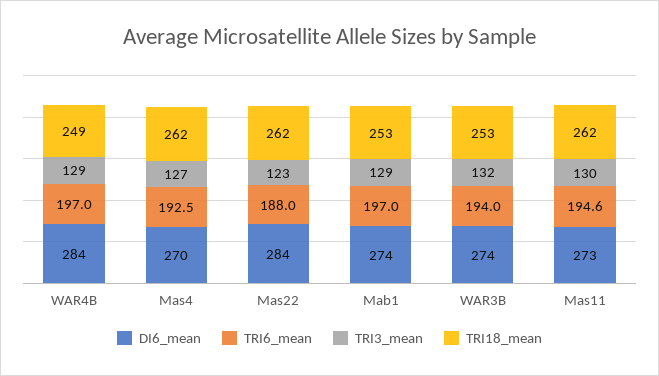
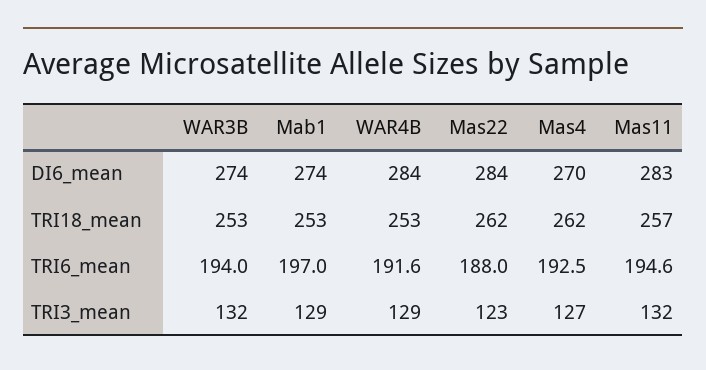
TRI6_mean, WAR4B: 197 -> 191.6
TRI18_mean, WAR4B: 249 -> 253
DI6_mean, Mas11: 273 -> 283
TRI3_mean, Mas11: 130 -> 132
TRI18_mean, Mas11: 262 -> 257

